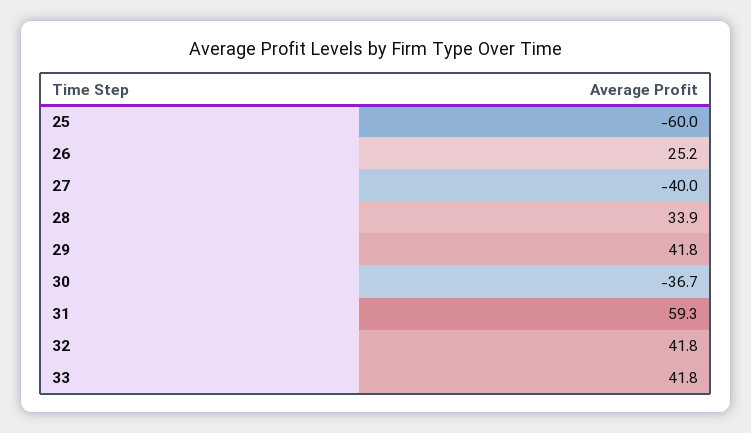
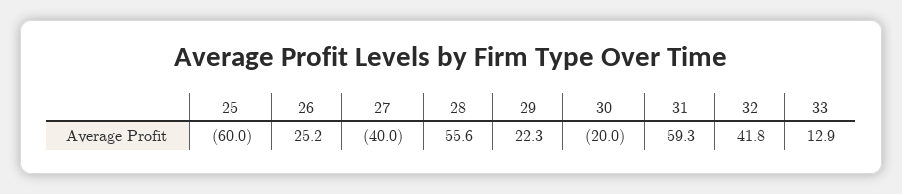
28: 33.9 -> 55.6
29: 41.8 -> 22.3
30: -36.7 -> -20
33: 41.8 -> 12.9

